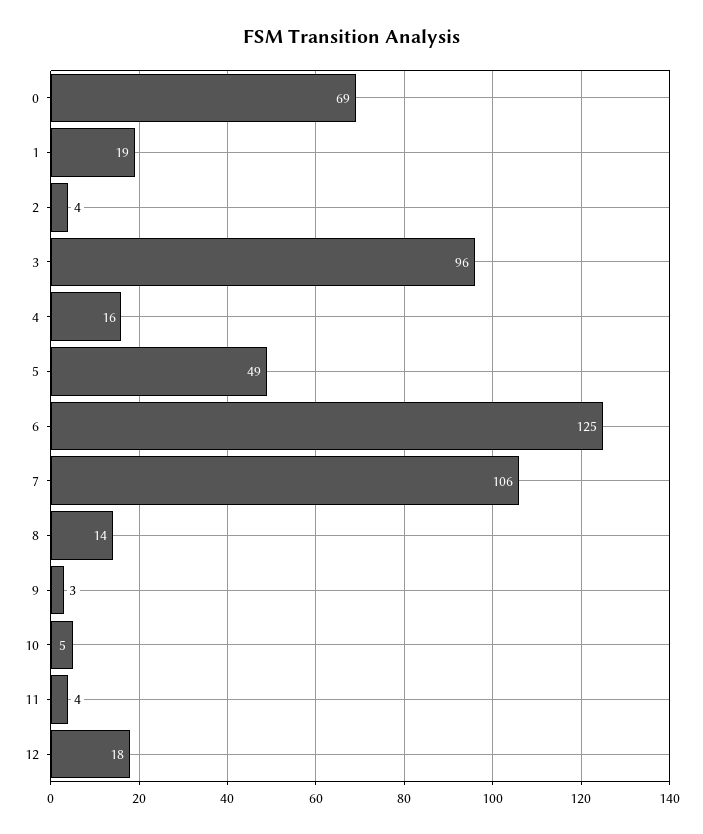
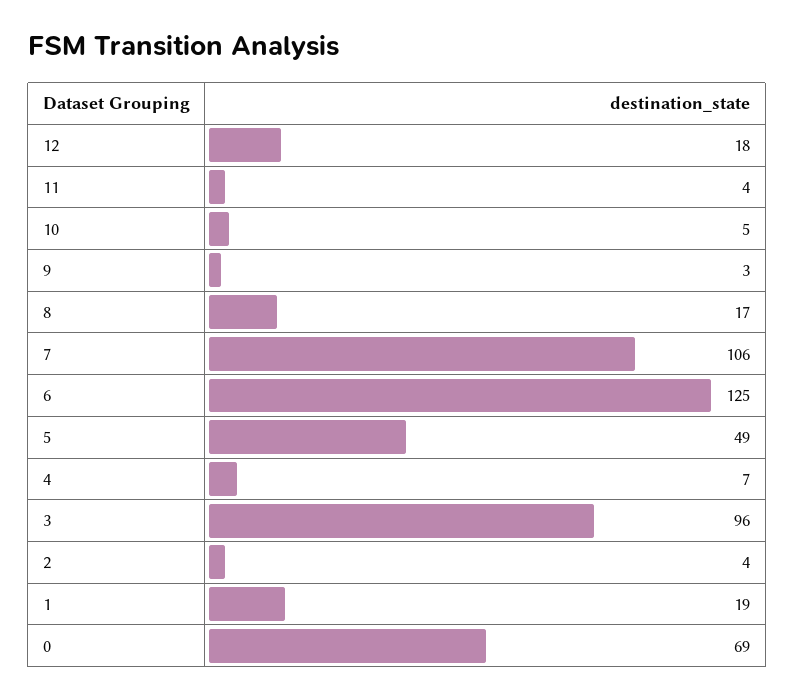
4: 16 -> 7
8: 14 -> 17

